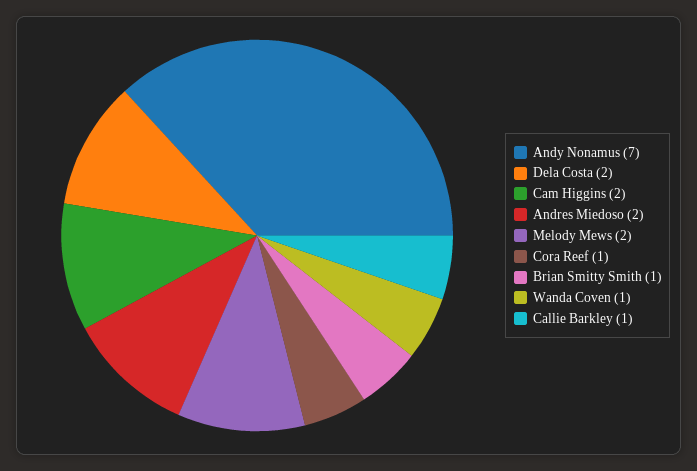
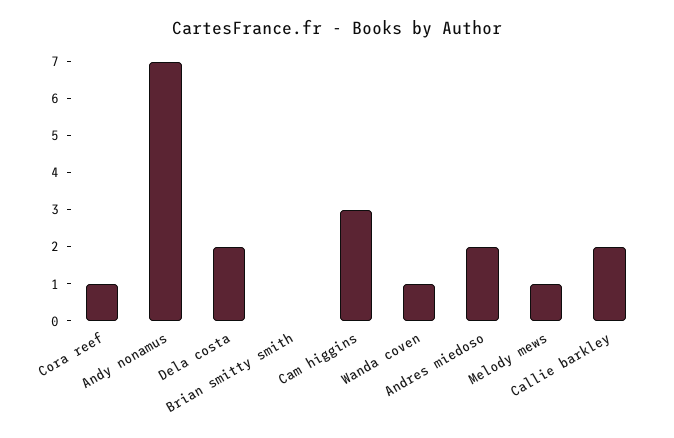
Cam Higgins: 2 -> 3
Melody Mews: 2 -> 1
Brian Smitty Smith: 1 -> 0
Callie Barkley: 1 -> 2

